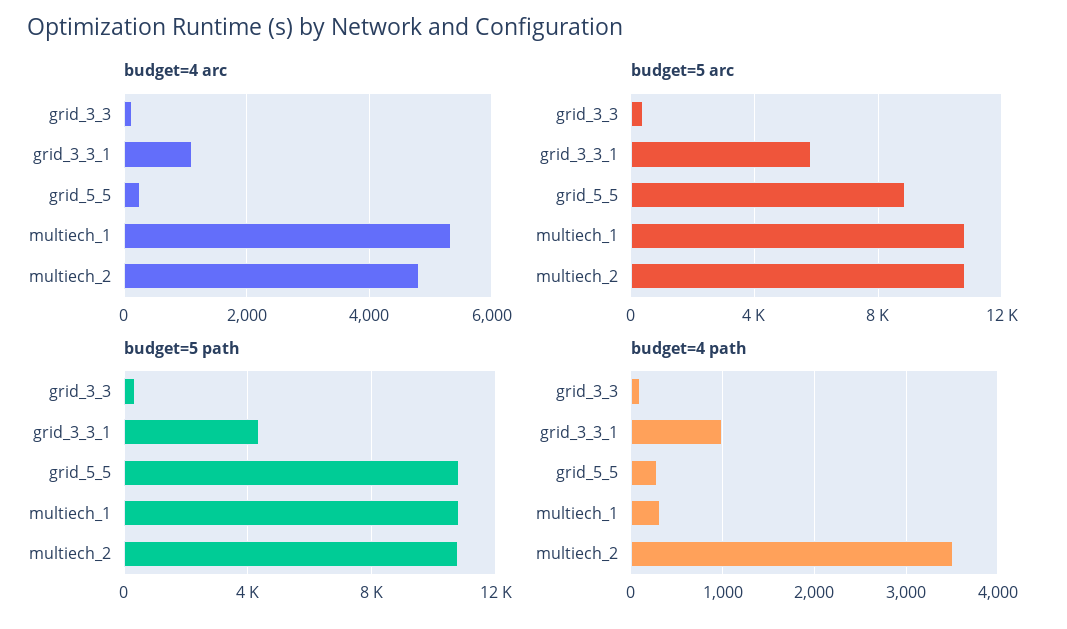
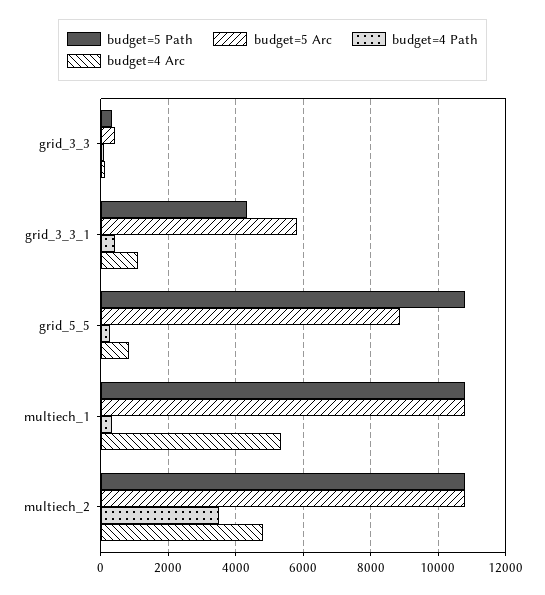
budget=4 arc, grid_5_5: 200 -> 800
budget=4 path, grid_3_3_1: 1000 -> 400

